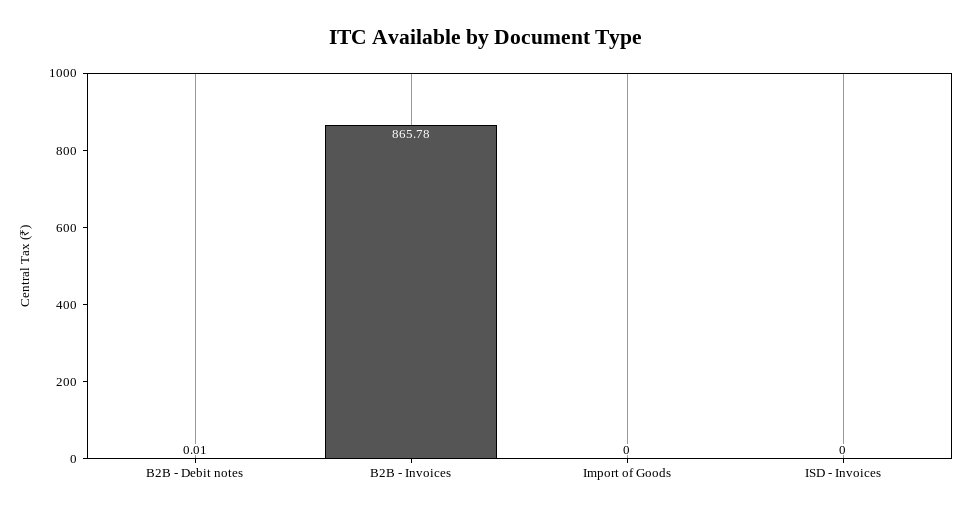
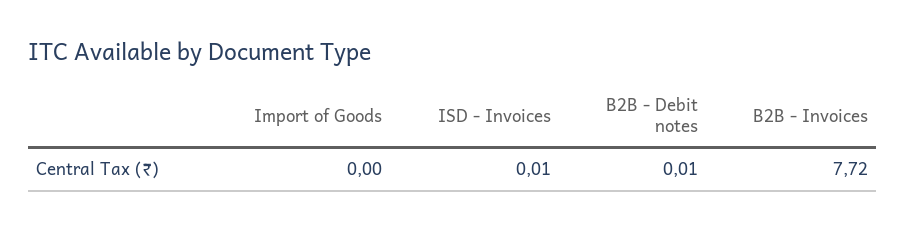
B2B - Invoices: 865.78 -> 7.72
ISD - Invoices: 0 -> 0.01

